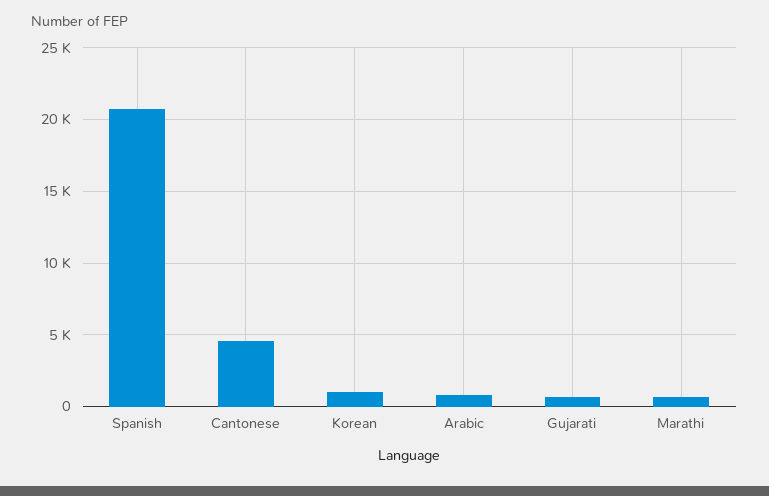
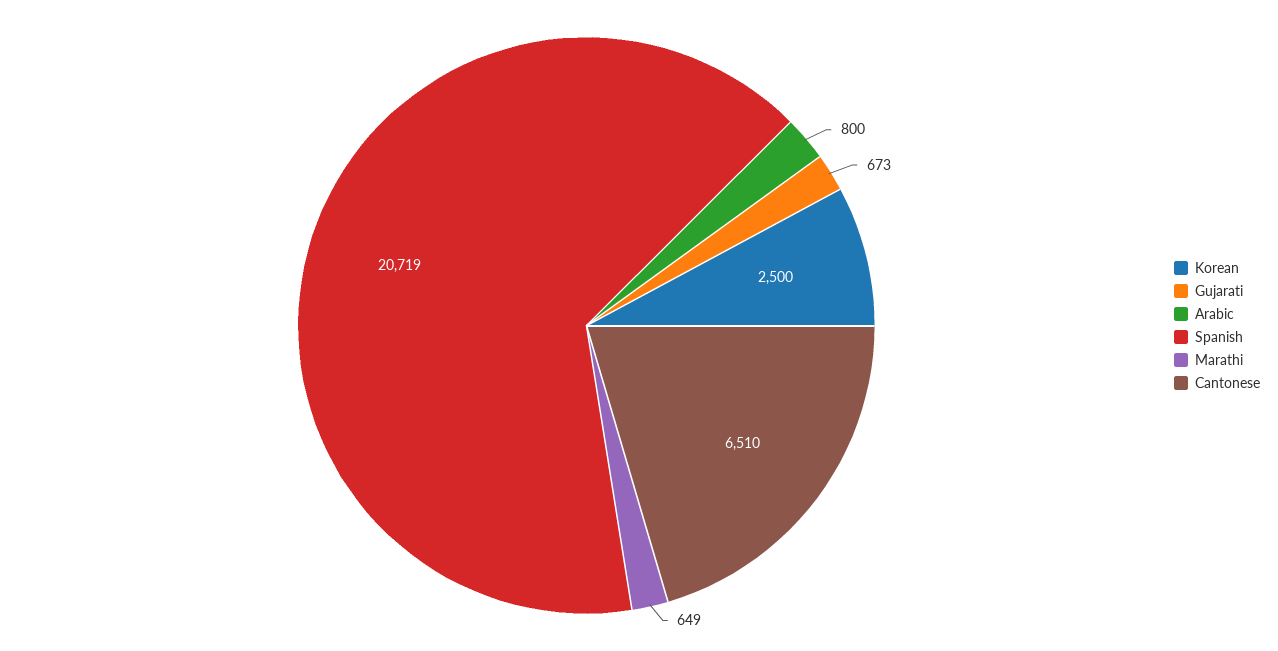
Cantonese: 4500 -> 6510
Korean: 1000 -> 2500

